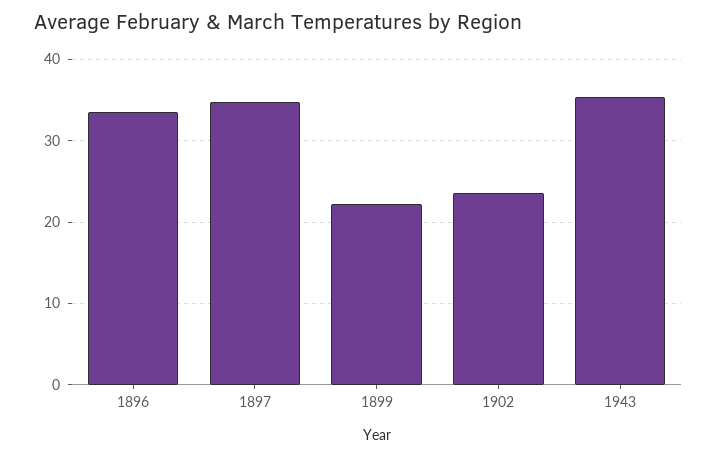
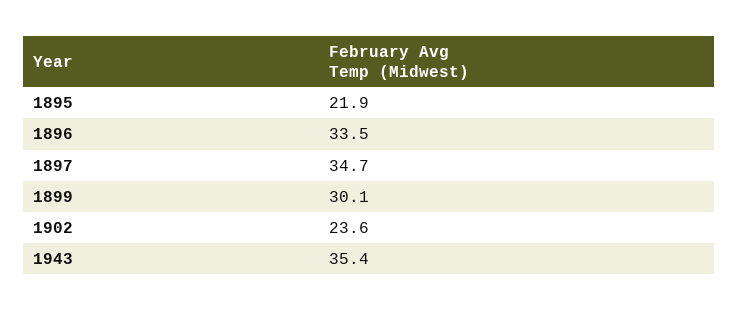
1899: 22 -> 30.1
1895: none -> 21.9

